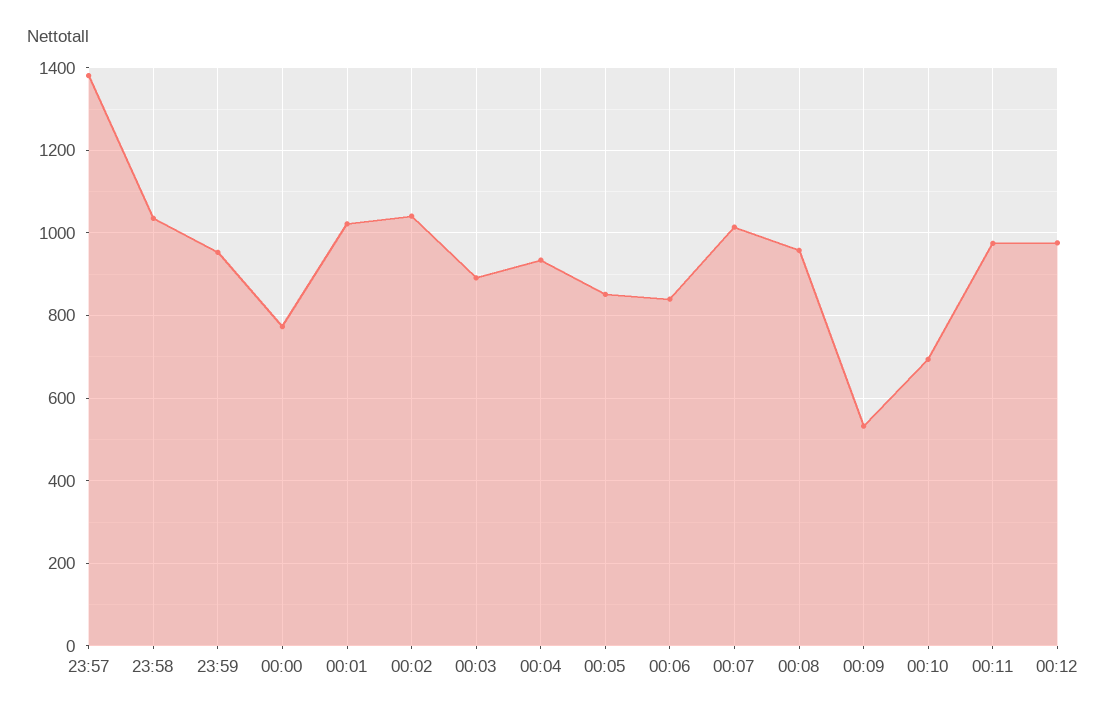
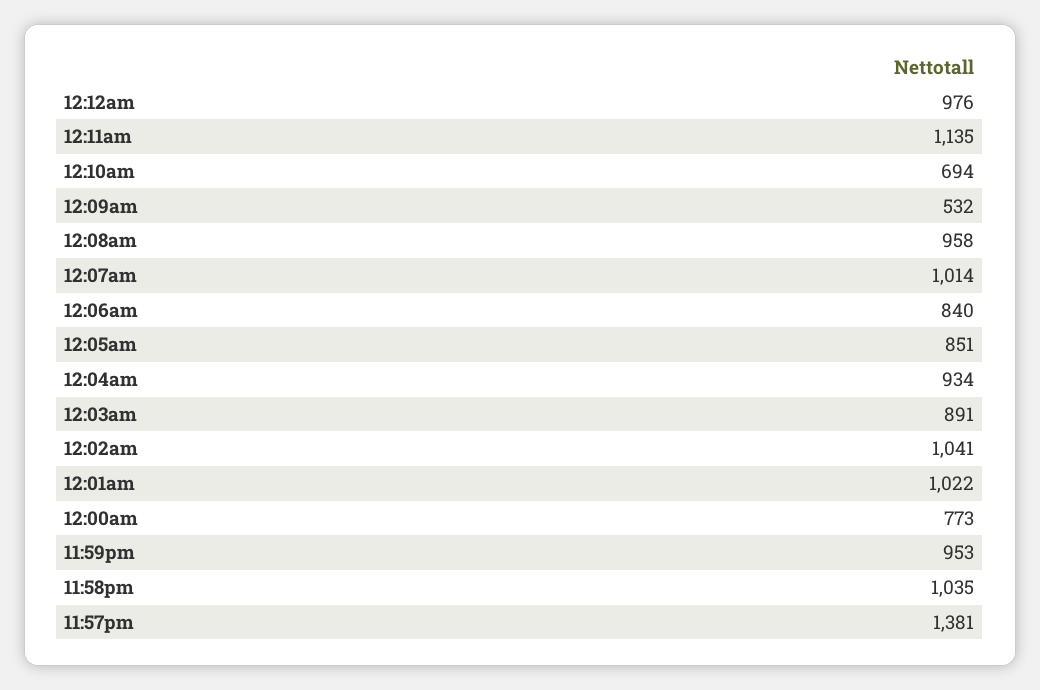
00:11: 980 -> 1135

